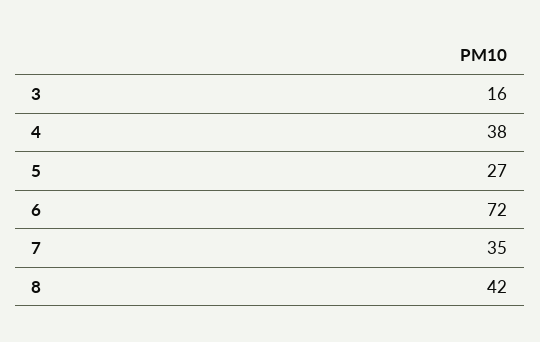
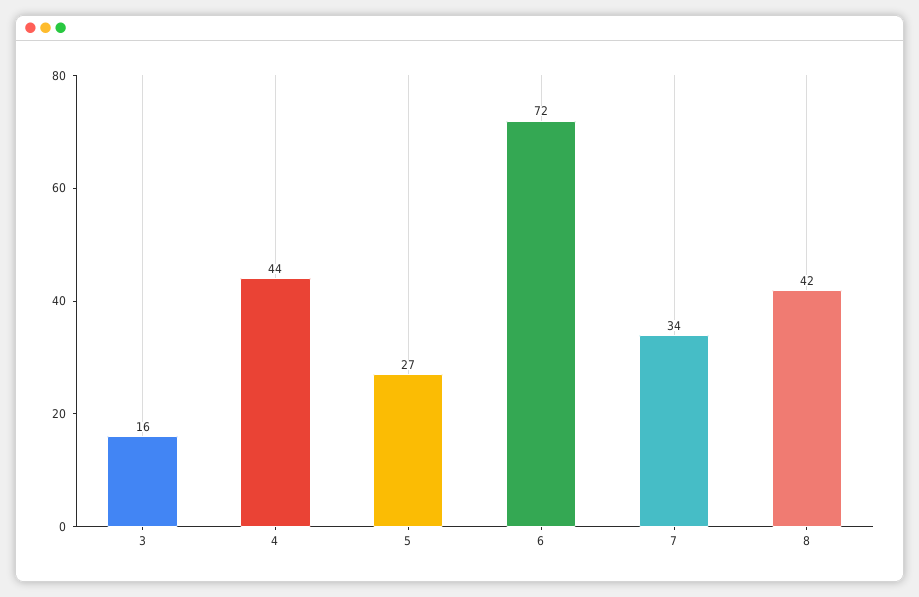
4: 38 -> 44
7: 35 -> 34

